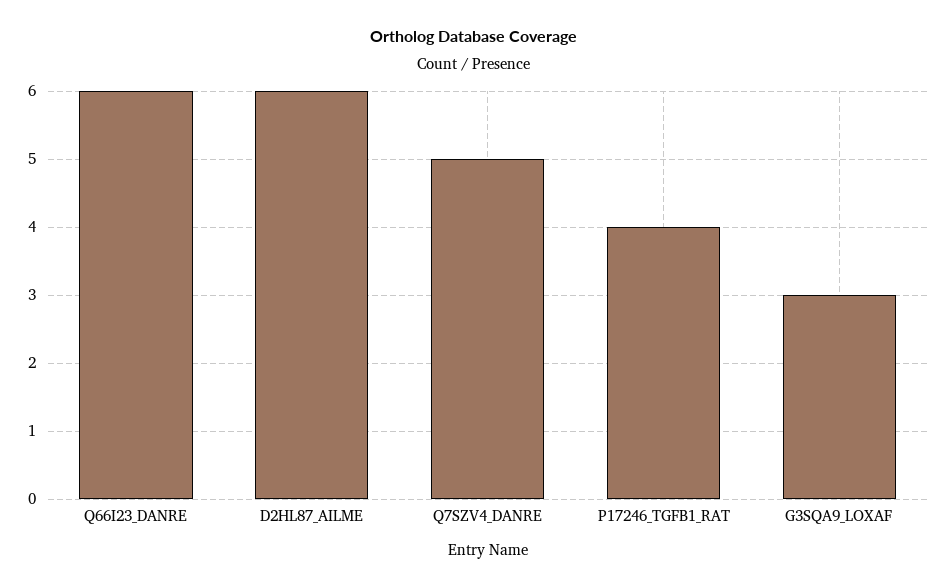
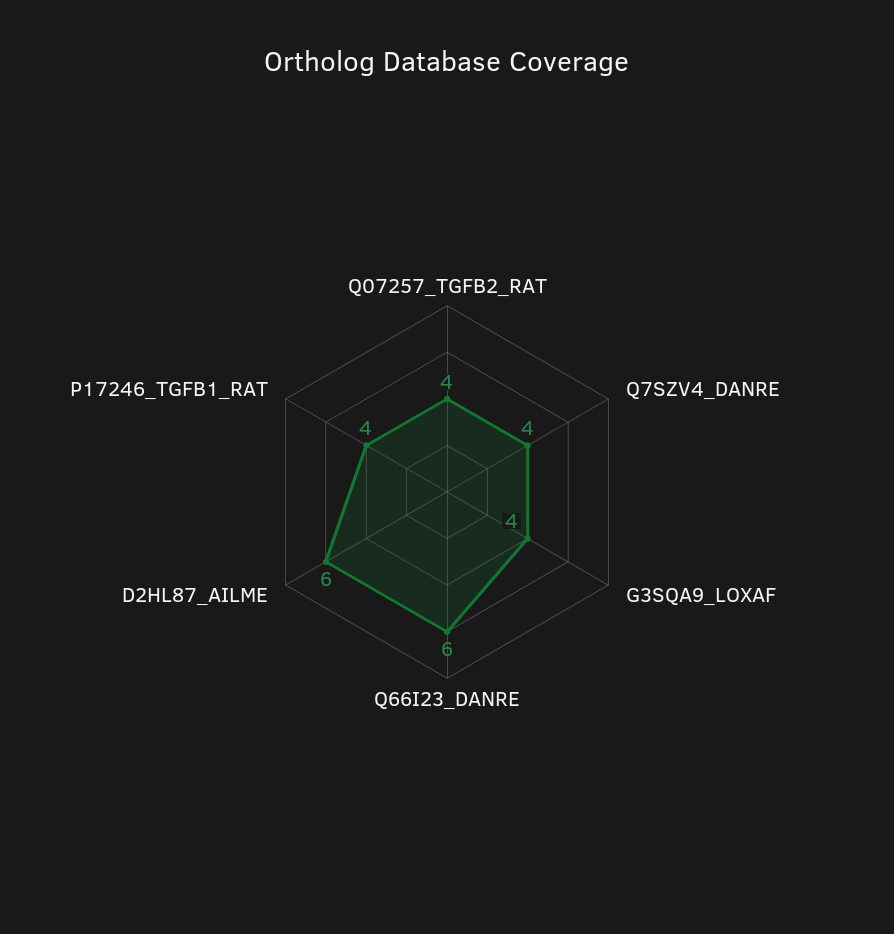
Q7SZV4_DANRE: 5 -> 4
G3SQA9_LOXAF: 3 -> 4
Q07257_TGFB2_RAT: none -> 4

